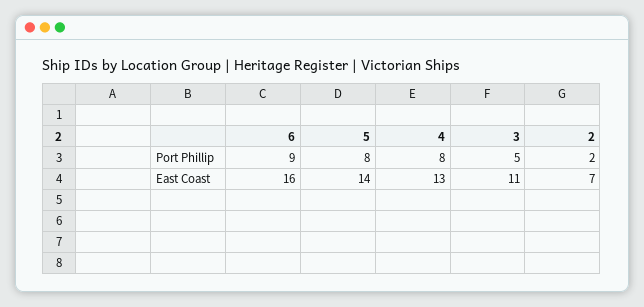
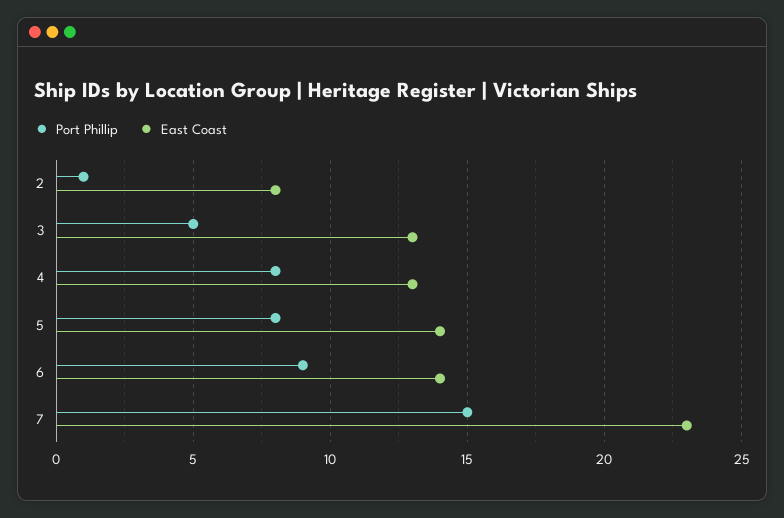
Port Phillip, 2: 2 -> 1
East Coast, 6: 16 -> 14
East Coast, 3: 11 -> 13
East Coast, 2: 7 -> 8
Port Phillip, 7: none -> 15
East Coast, 7: none -> 23

